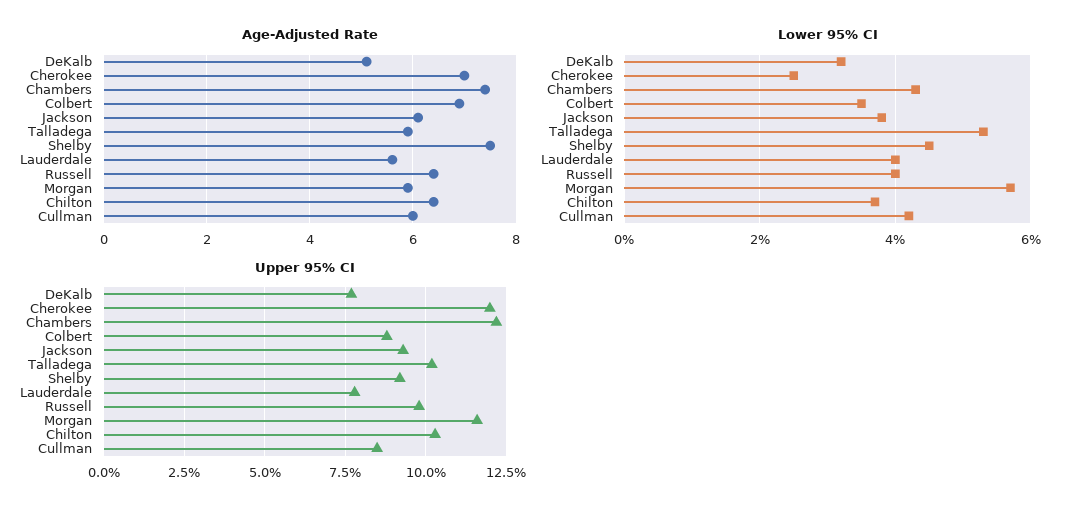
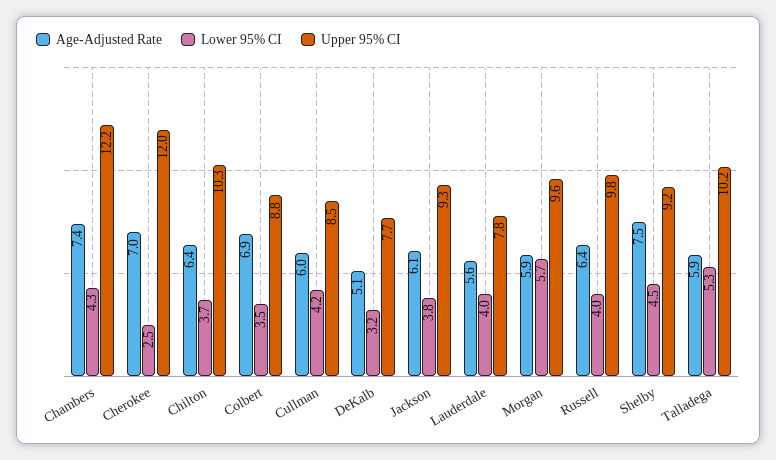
Upper 95% CI, Morgan: 11.5 -> 9.6

